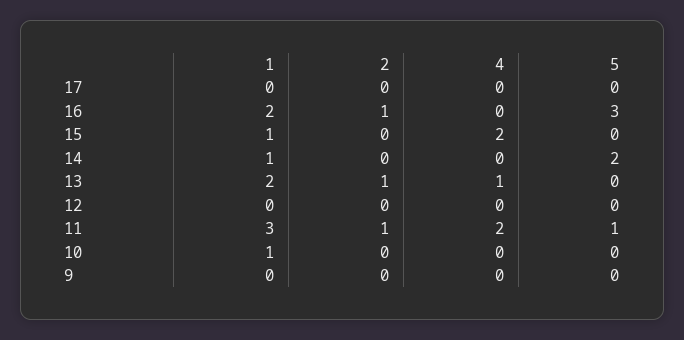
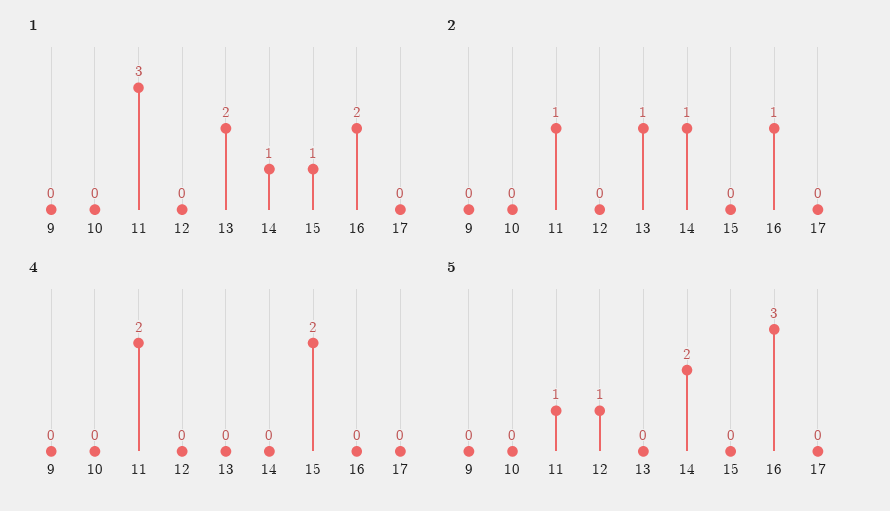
2, 14: 0 -> 1
4, 13: 1 -> 0
5, 12: 0 -> 1
1, 10: 1 -> 0

